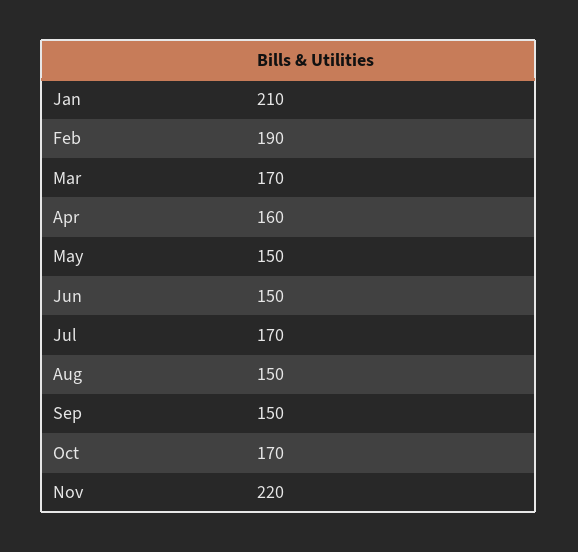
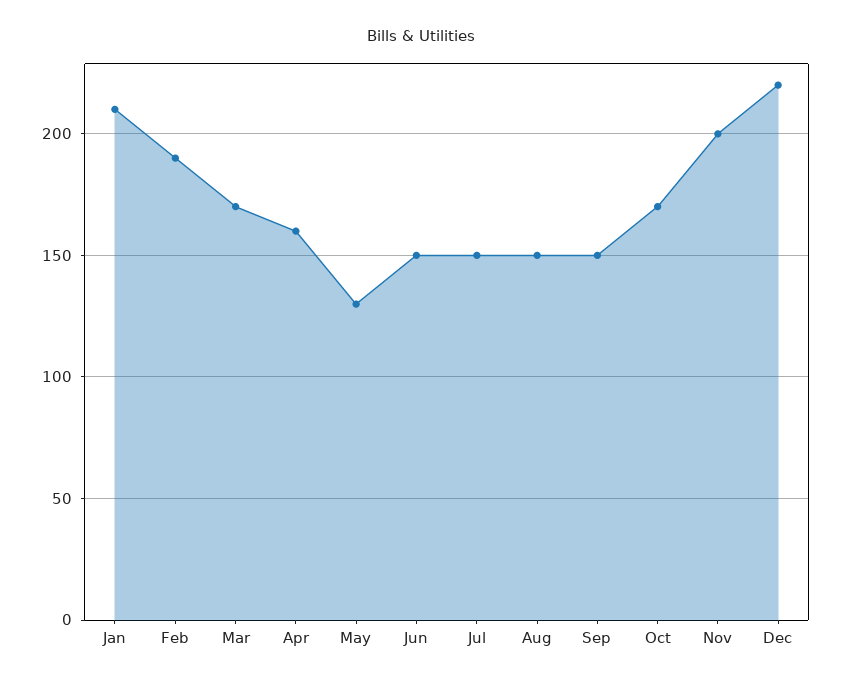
May: 150 -> 130
Jul: 170 -> 150
Nov: 220 -> 200
Dec: none -> 220

